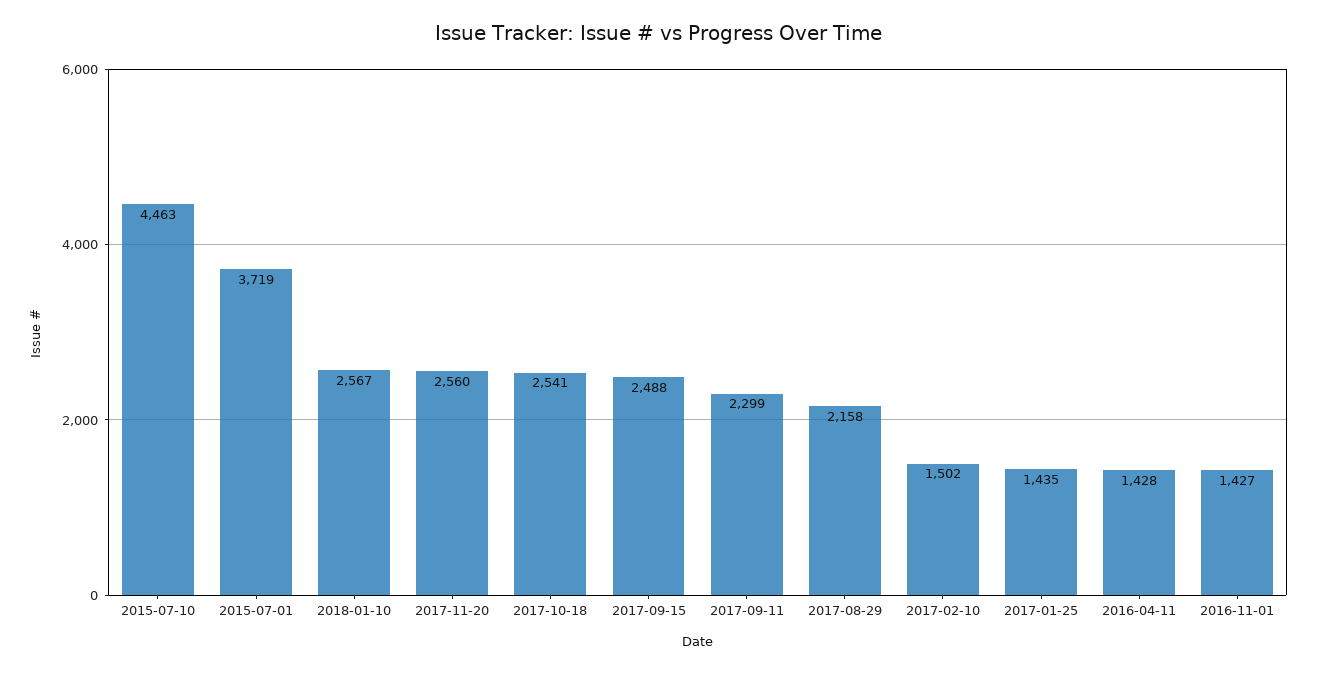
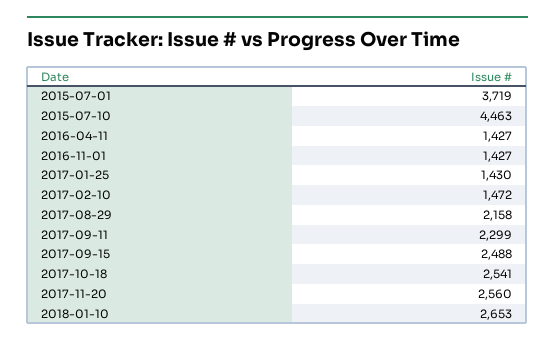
2018-01-10: 2567 -> 2653
2017-02-10: 1502 -> 1472
2017-01-25: 1435 -> 1430
2016-04-11: 1428 -> 1427

